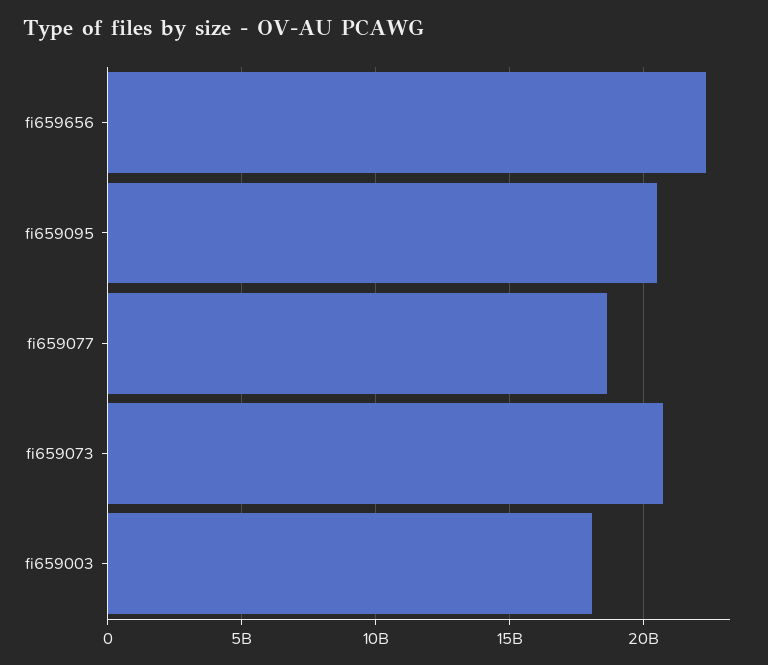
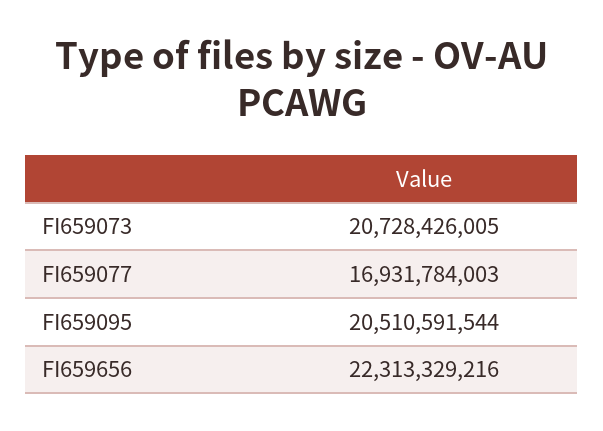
fi659077: 18500000000 -> 16931784003
fi659003: 18000000000 -> none

